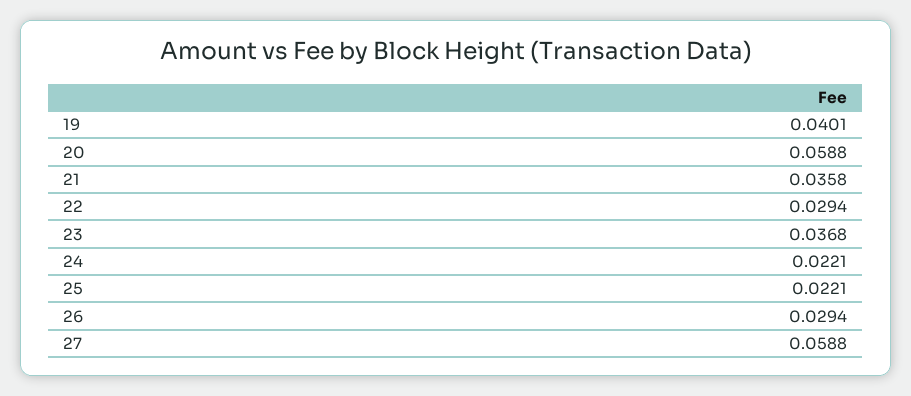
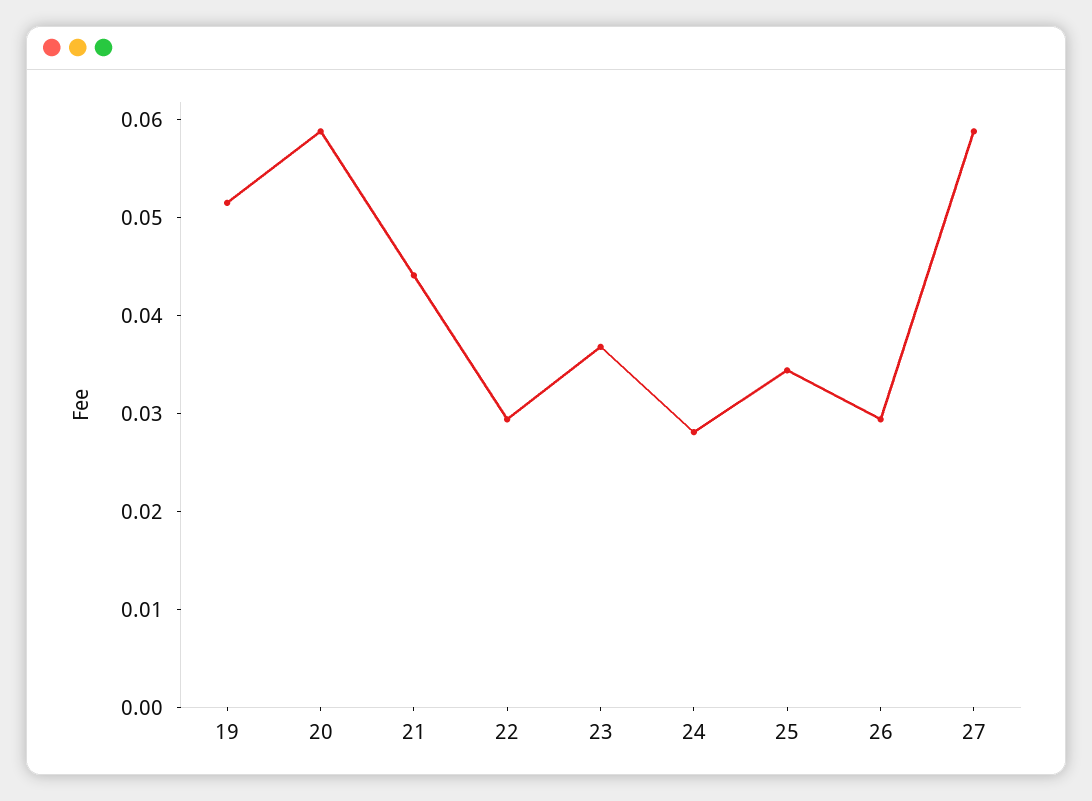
19: 0.0401 -> 0.052
21: 0.0358 -> 0.044
24: 0.0221 -> 0.028
25: 0.0221 -> 0.034

